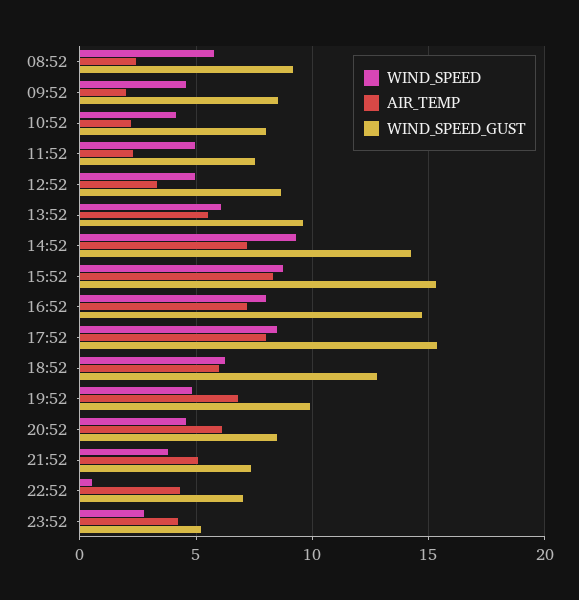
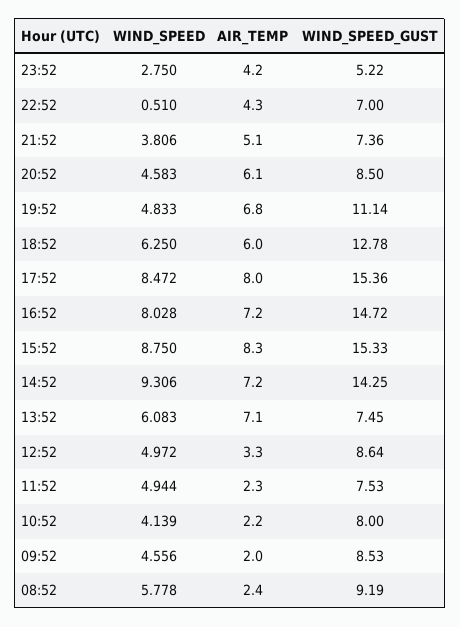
AIR_TEMP, 13:52: 5.5 -> 7.1
WIND_SPEED_GUST, 13:52: 9.5 -> 7.45
WIND_SPEED_GUST, 19:52: 10 -> 11.14

